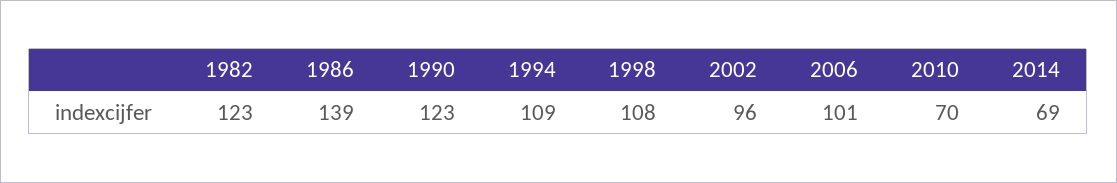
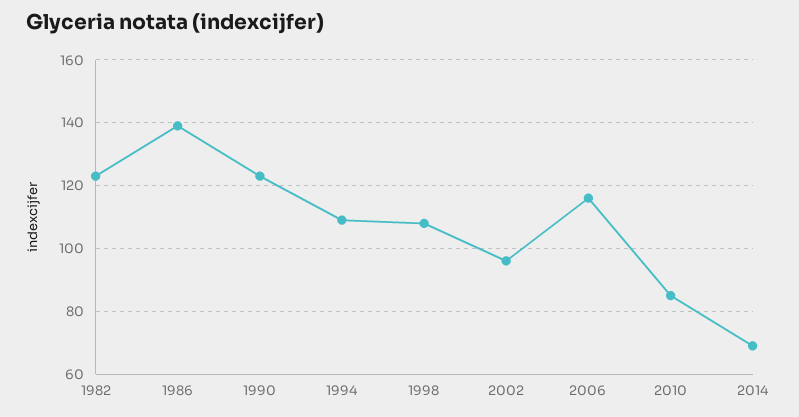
2006: 101 -> 115
2010: 70 -> 85

